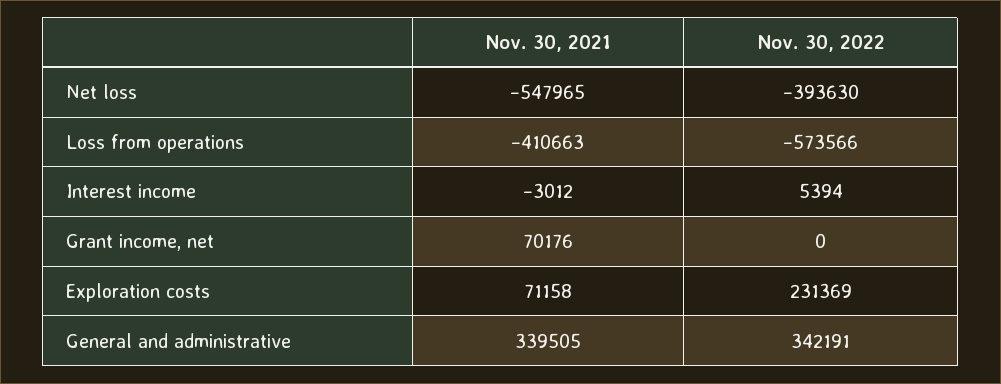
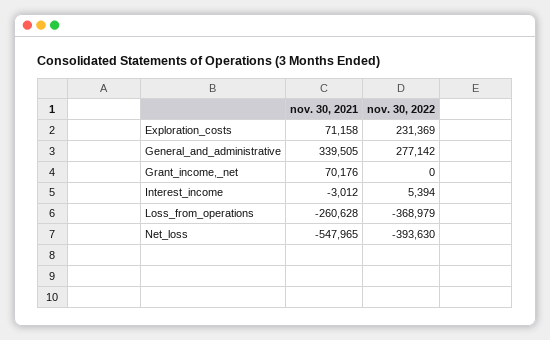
Nov. 30, 2021, Loss from operations: -410663 -> -260628
Nov. 30, 2022, Loss from operations: -573566 -> -368979
Nov. 30, 2022, General and administrative: 342191 -> 277142

